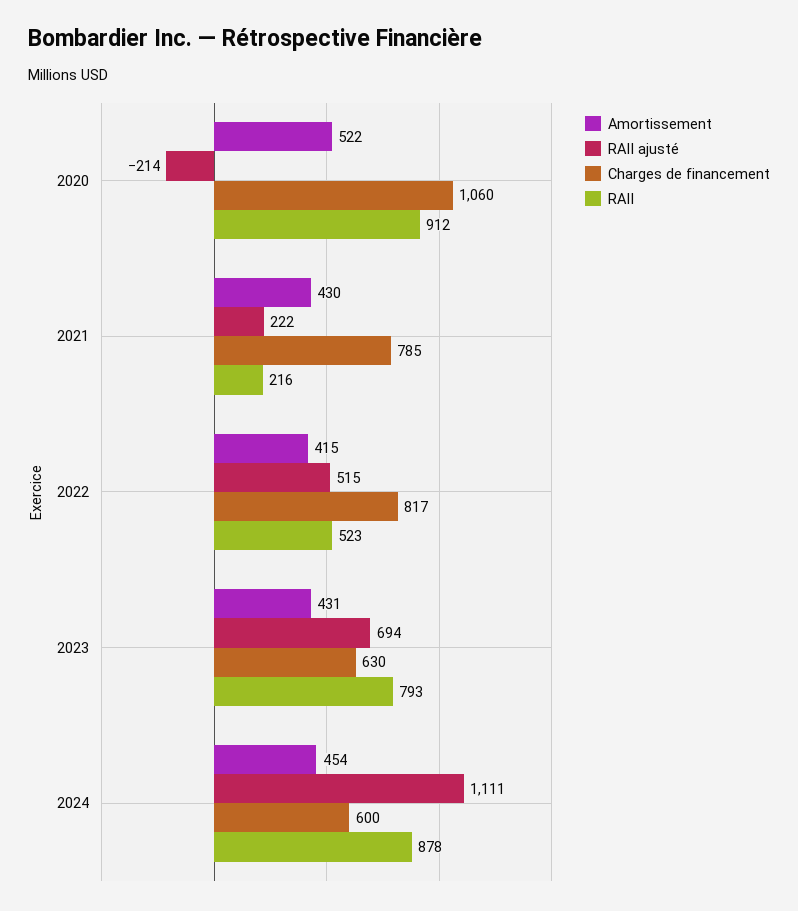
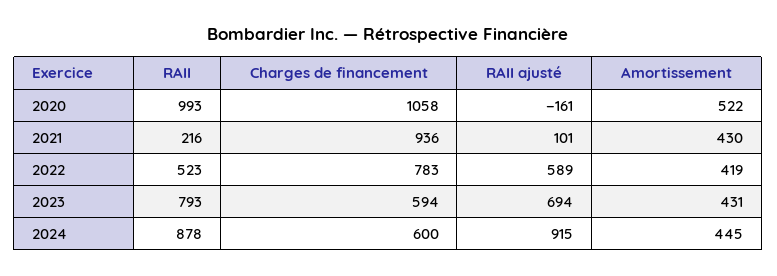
RAII ajusté, 2020: -214 -> -161
Charges de financement, 2020: 1060 -> 1058
RAII, 2020: 912 -> 993
RAII ajusté, 2021: 222 -> 101
Charges de financement, 2021: 785 -> 936
Amortissement, 2022: 415 -> 419
RAII ajusté, 2022: 515 -> 589
Charges de financement, 2022: 817 -> 783
Charges de financement, 2023: 630 -> 594
Amortissement, 2024: 454 -> 445
RAII ajusté, 2024: 1111 -> 915

